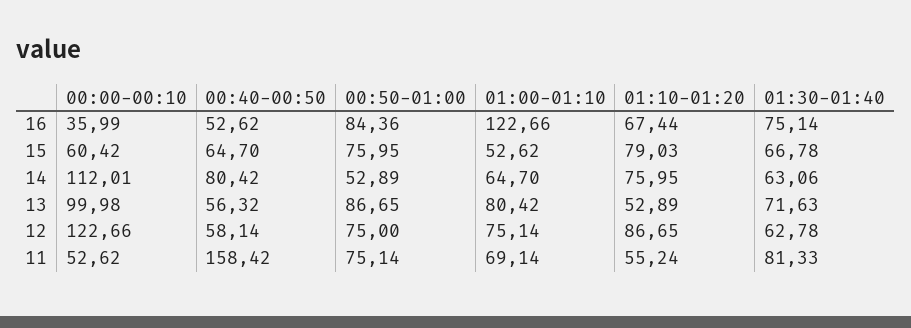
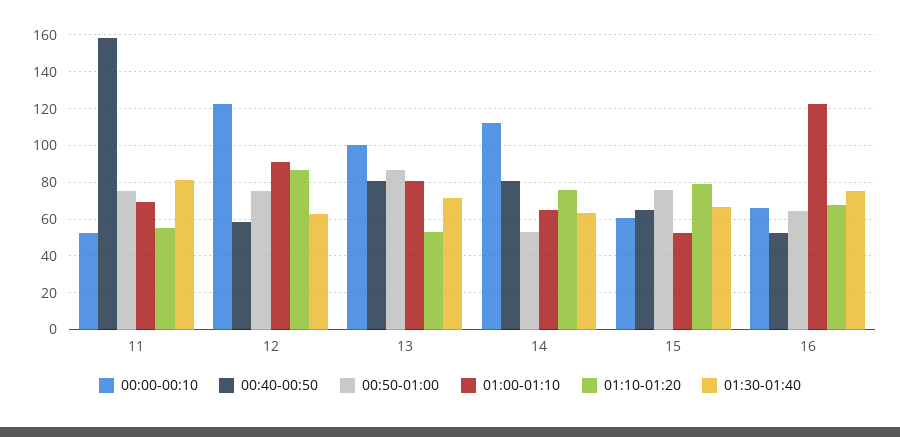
00:00-00:10, 16: 35.99 -> 65
00:50-01:00, 16: 84.36 -> 65
00:40-00:50, 13: 56.32 -> 80
01:00-01:10, 12: 75.14 -> 90

